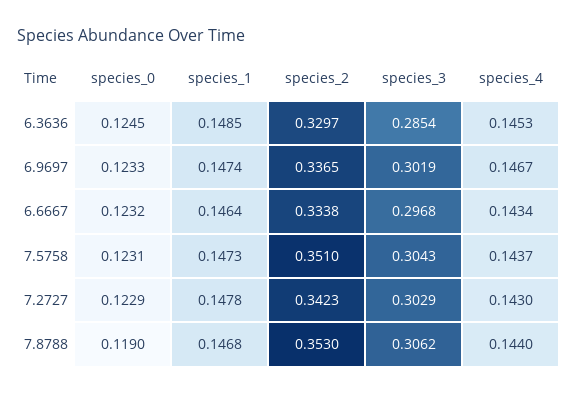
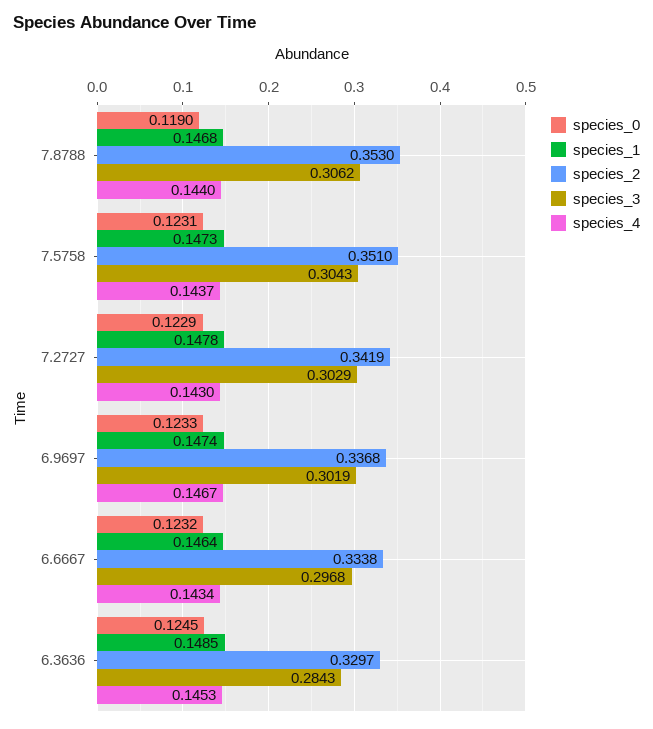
species_3, 6.3636: 0.2854 -> 0.2843
species_2, 6.9697: 0.3365 -> 0.3368
species_2, 7.2727: 0.3423 -> 0.3419

